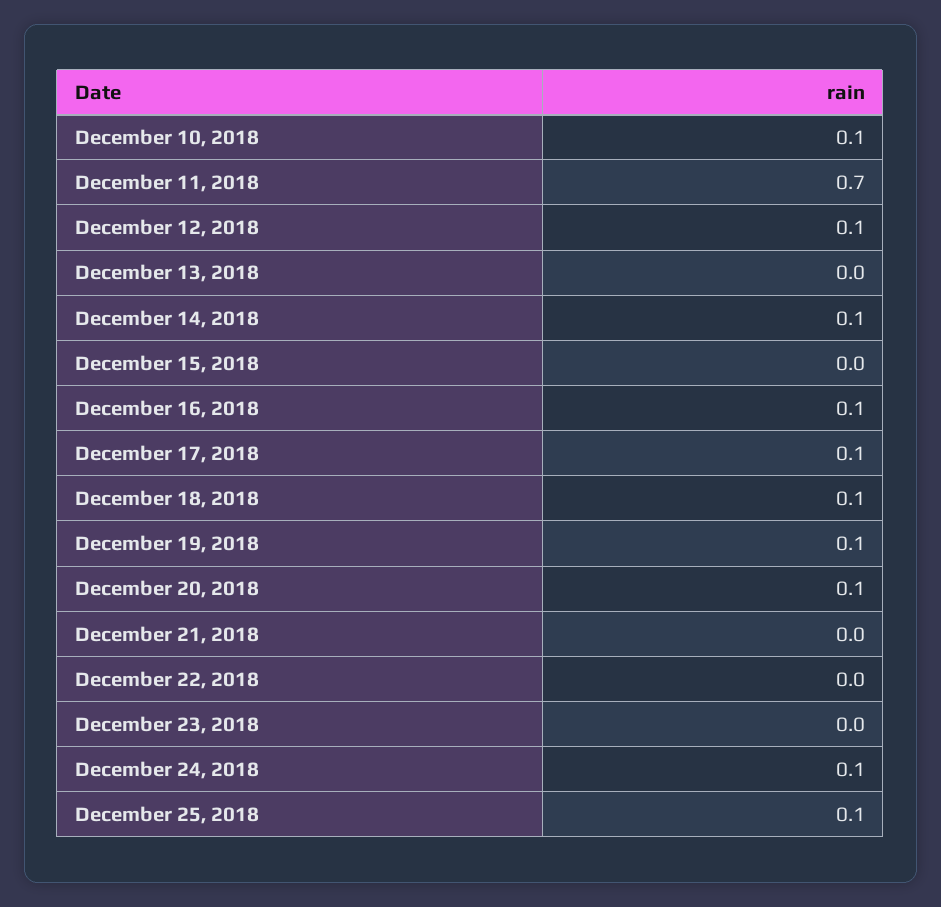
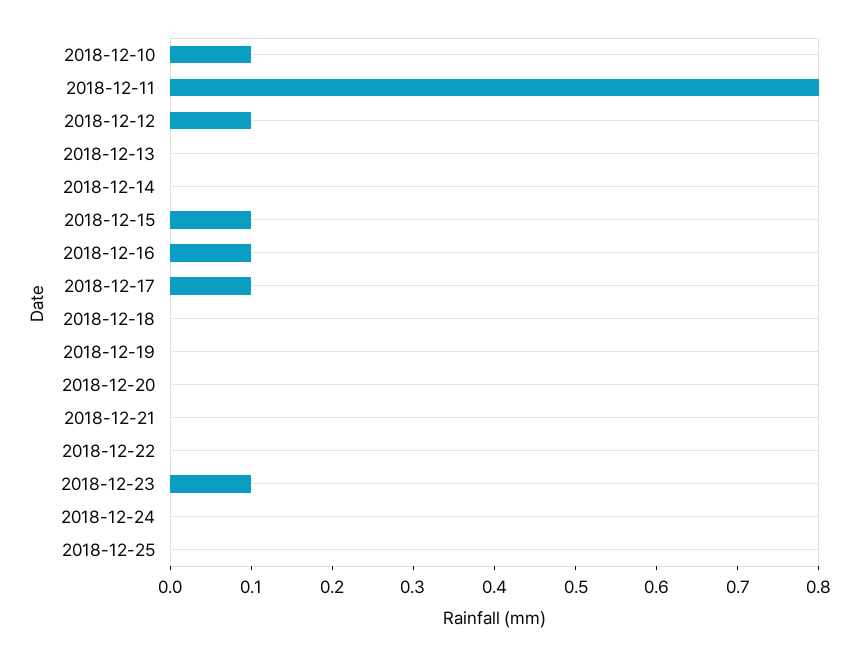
December 11, 2018: 0.7 -> 0.8
December 14, 2018: 0.1 -> 0
December 15, 2018: 0 -> 0.1
December 18, 2018: 0.1 -> 0
December 19, 2018: 0.1 -> 0
December 20, 2018: 0.1 -> 0
December 23, 2018: 0 -> 0.1
December 24, 2018: 0.1 -> 0
December 25, 2018: 0.1 -> 0

